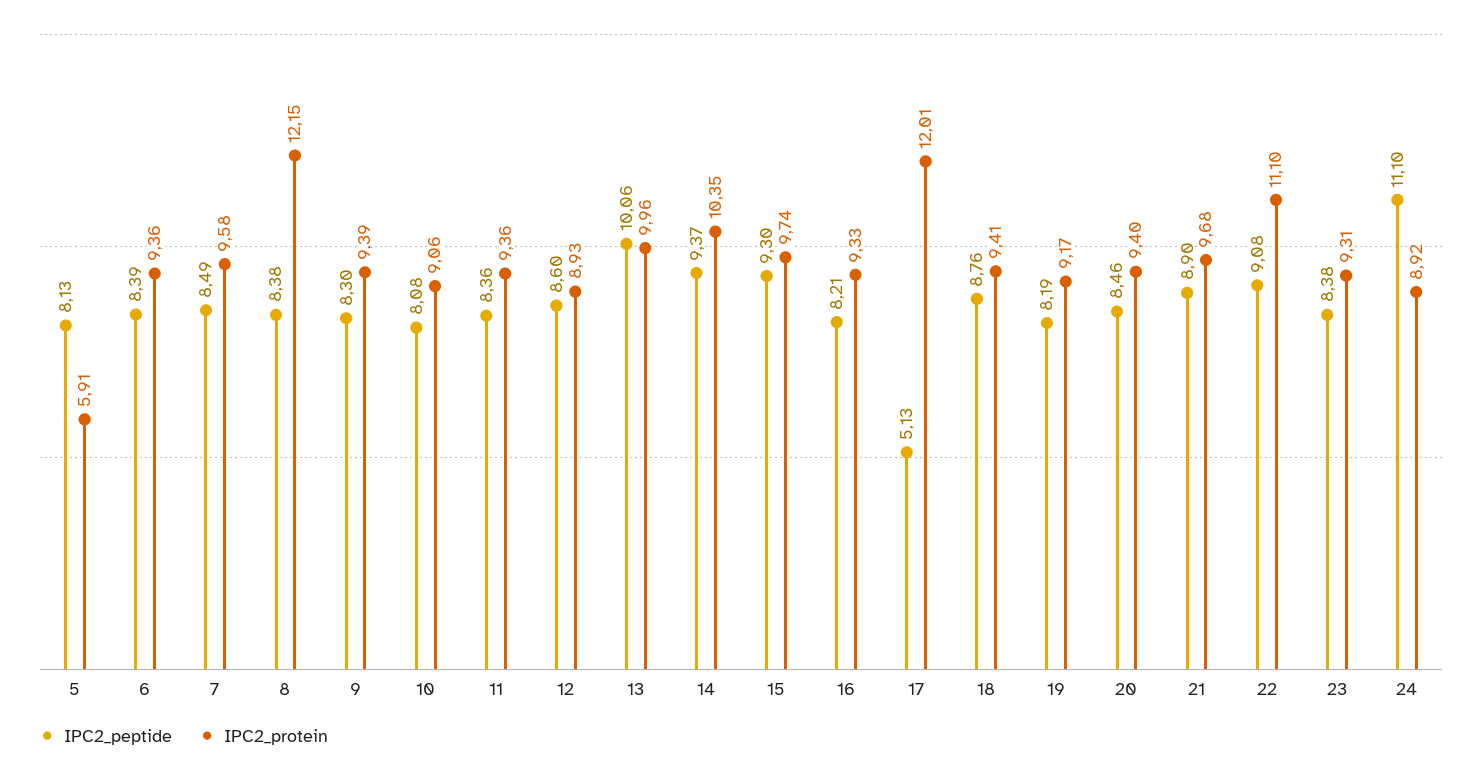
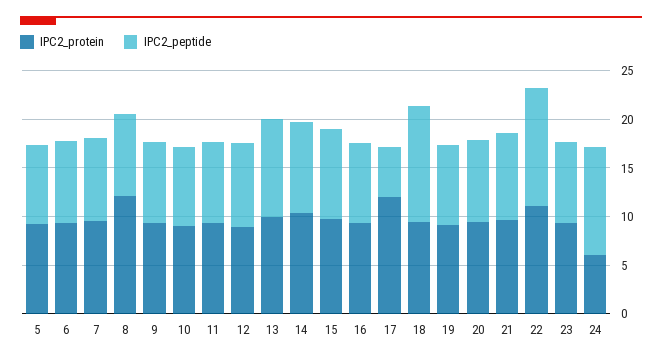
IPC2_protein, 5: 5.91 -> 9
IPC2_peptide, 18: 8.76 -> 12
IPC2_peptide, 22: 9.08 -> 12
IPC2_protein, 24: 8.92 -> 6

